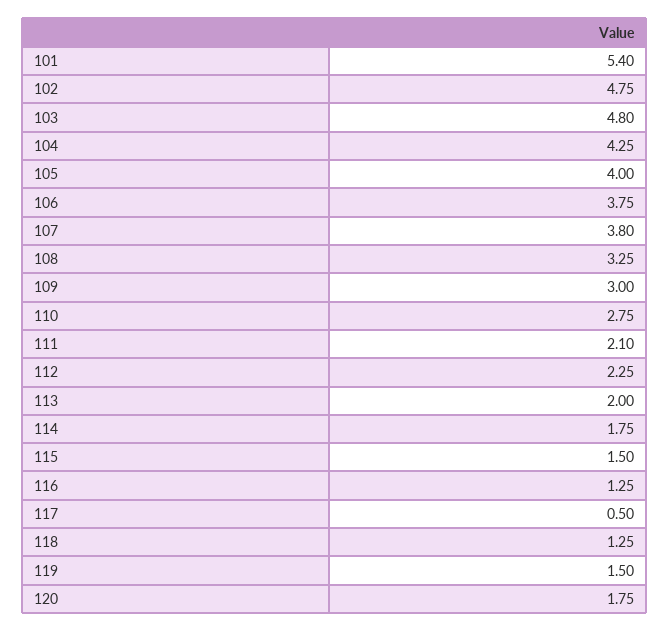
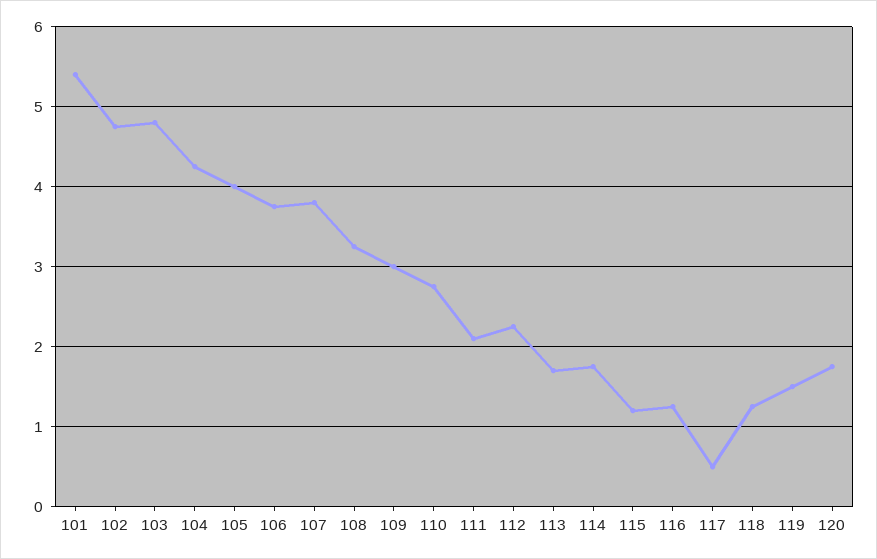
113: 2 -> 1.7
115: 1.5 -> 1.2

